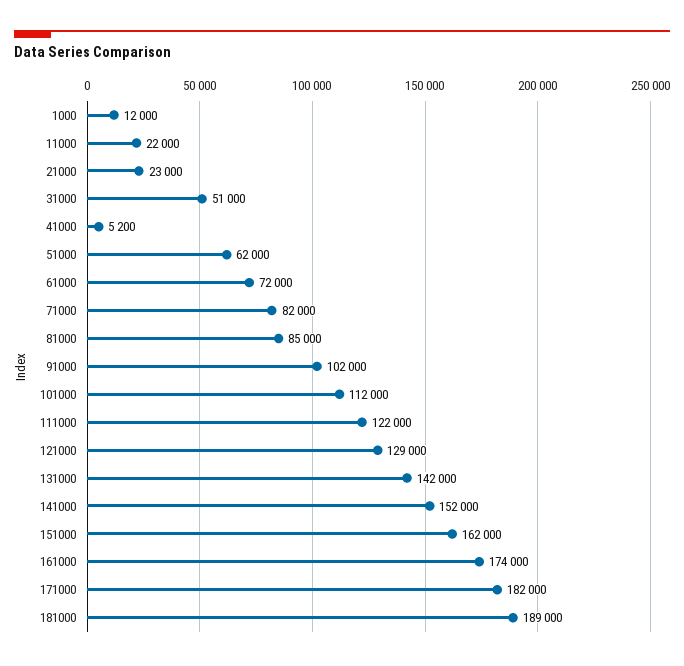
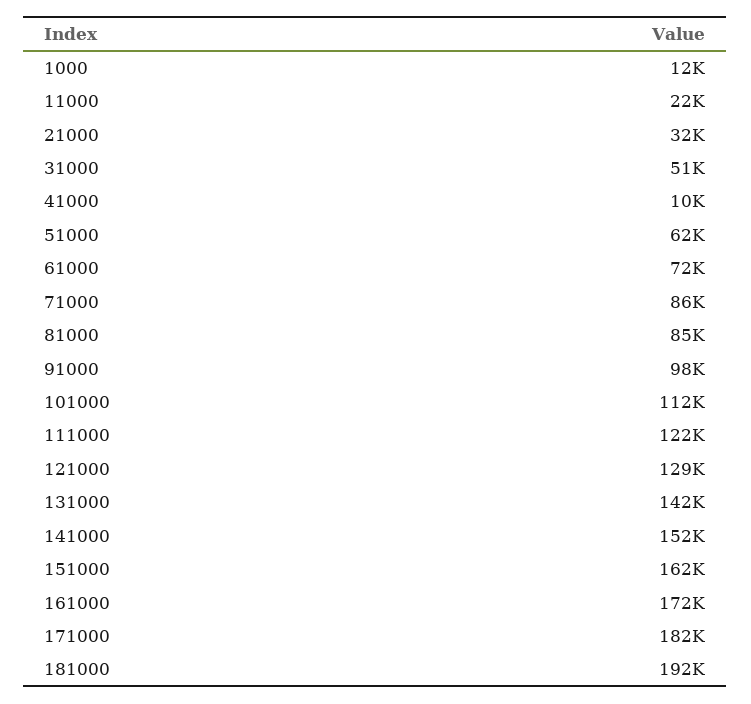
21000: 23000 -> 32000
41000: 5200 -> 10000
71000: 82000 -> 86000
91000: 102000 -> 98000
161000: 174000 -> 172000
181000: 189000 -> 192000

